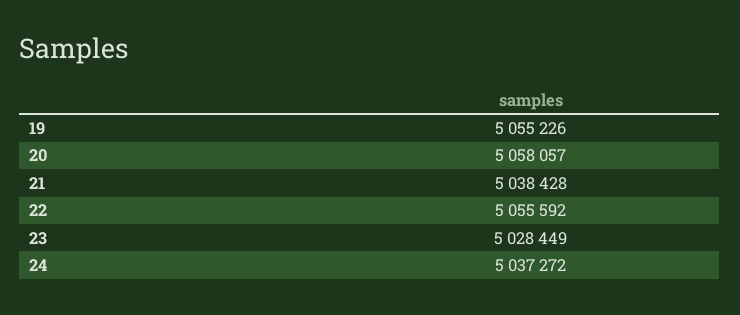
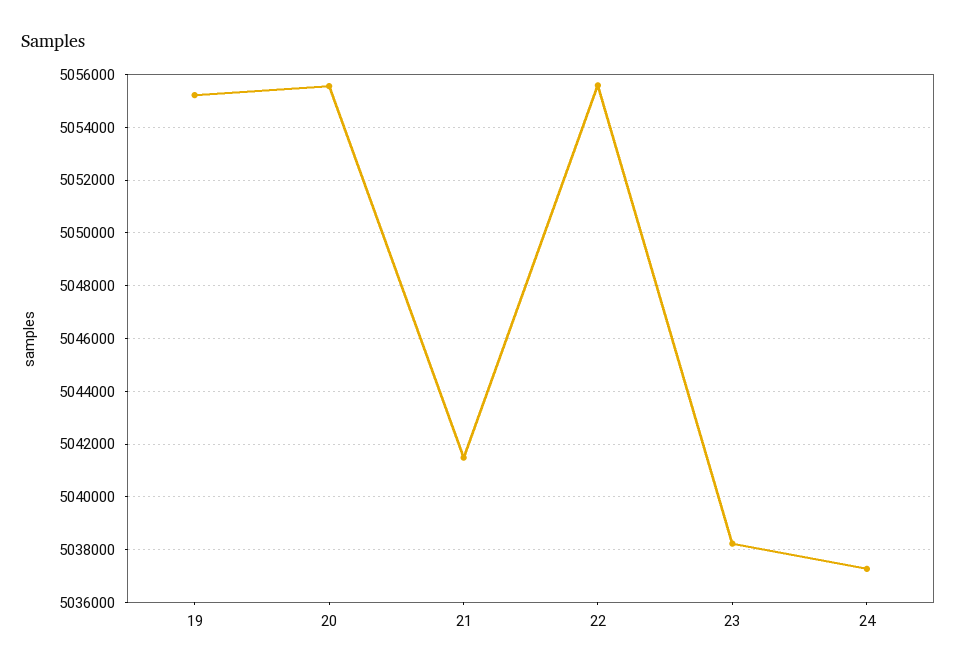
20: 5058057 -> 5055500
21: 5038428 -> 5041500
23: 5028449 -> 5038250

